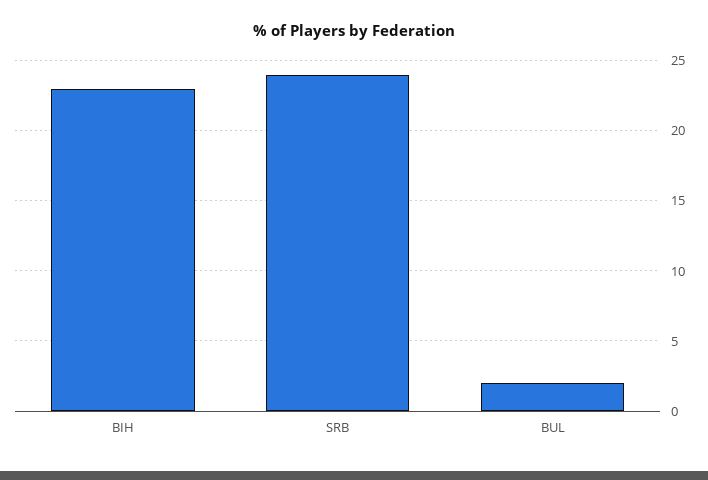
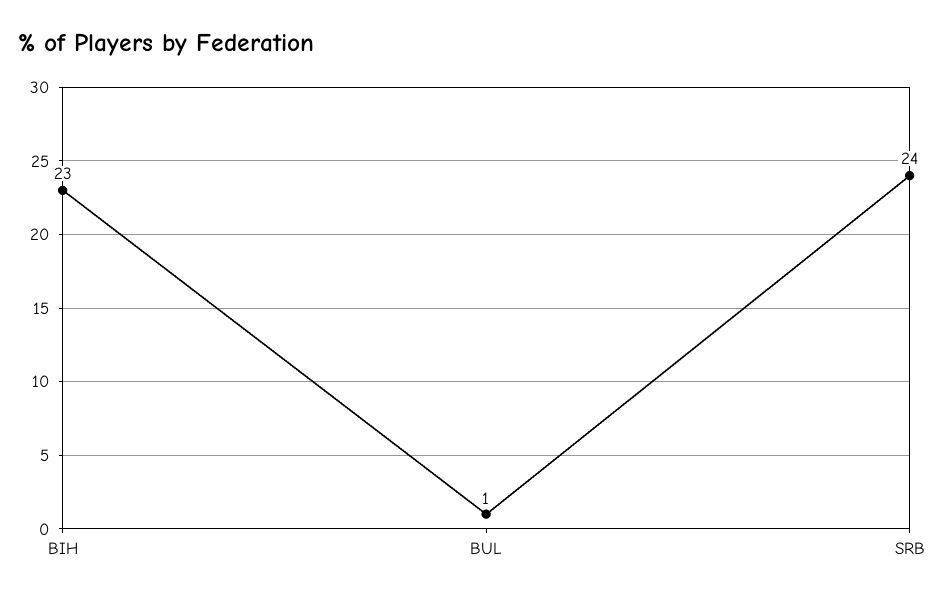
BUL: 2 -> 1

